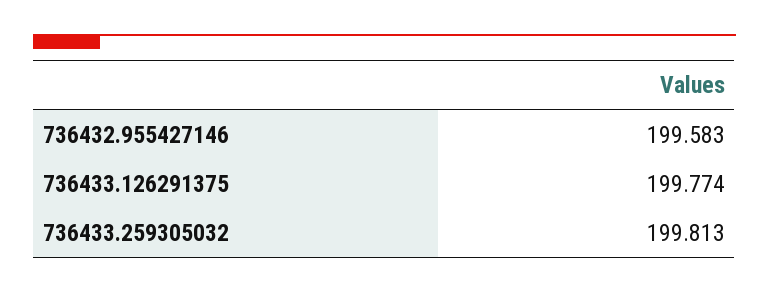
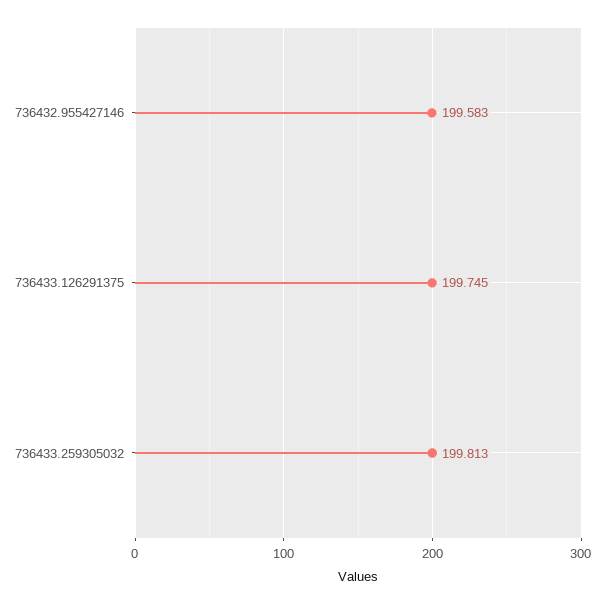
736433.126291375: 199.774 -> 199.745

